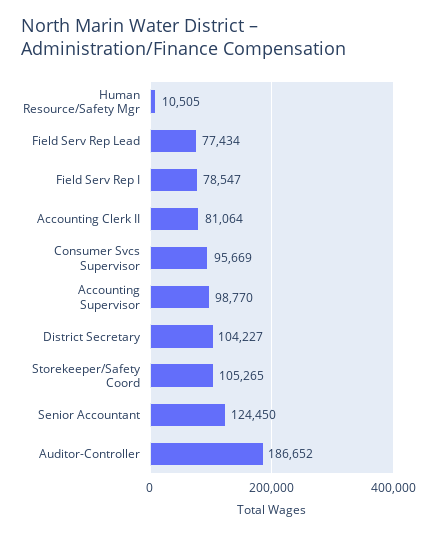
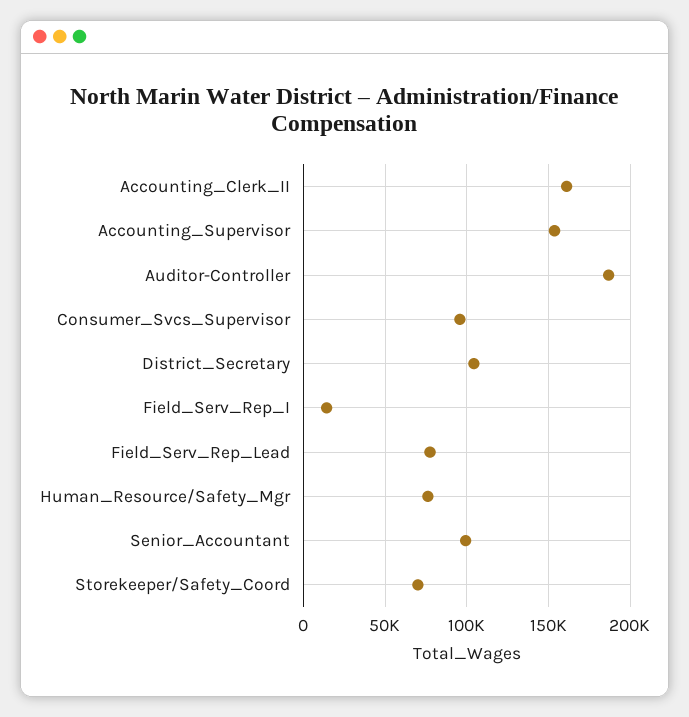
Human Resource/Safety Mgr: 10505 -> 75000
Field Serv Rep I: 78547 -> 15000
Accounting Clerk II: 81064 -> 160000
Accounting Supervisor: 98770 -> 155000
Storekeeper/Safety Coord: 105265 -> 70000
Senior Accountant: 124450 -> 100000

